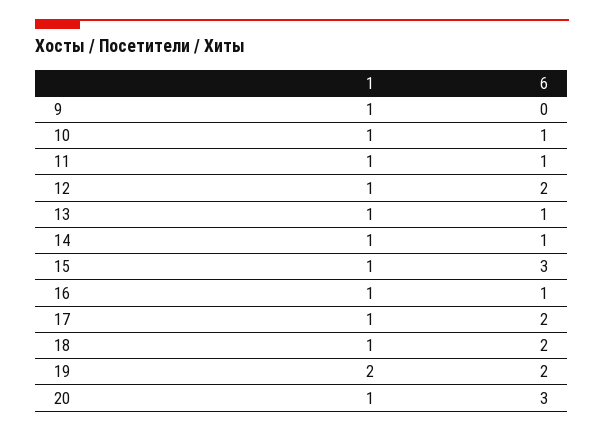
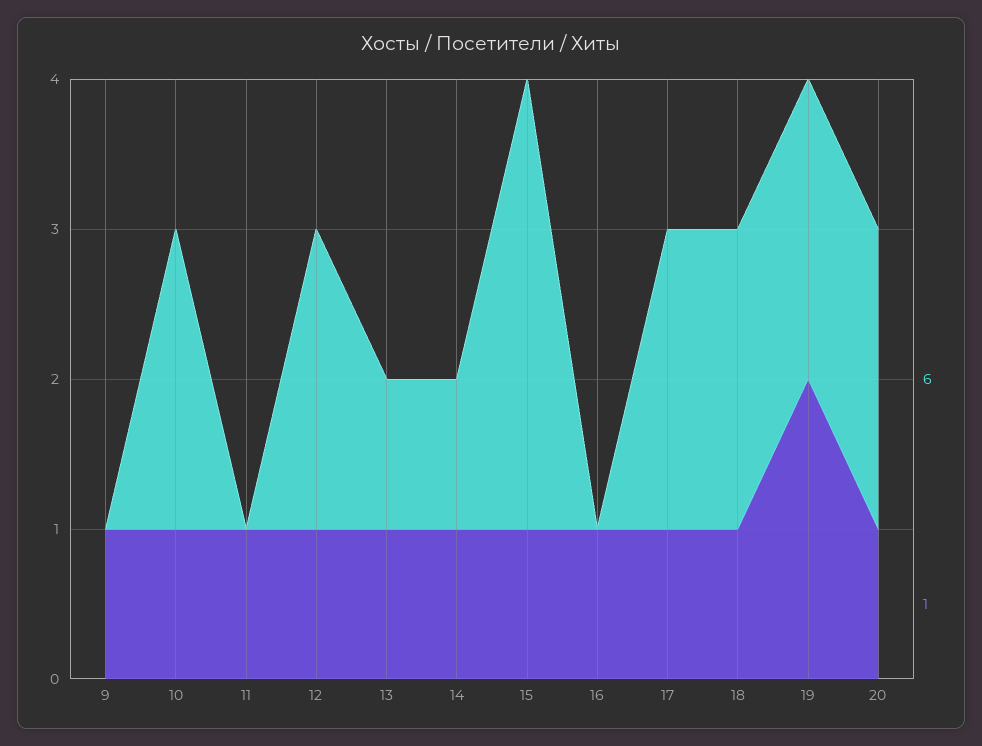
6, 10: 1 -> 2
6, 11: 1 -> 0
6, 16: 1 -> 0
6, 20: 3 -> 2

